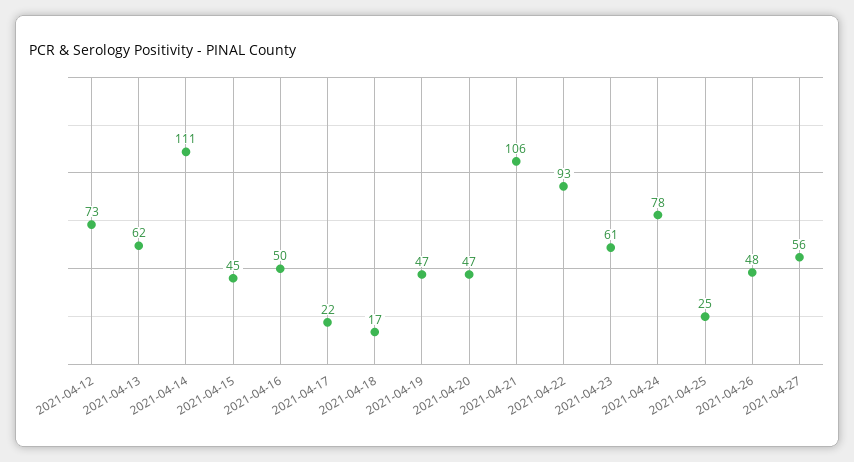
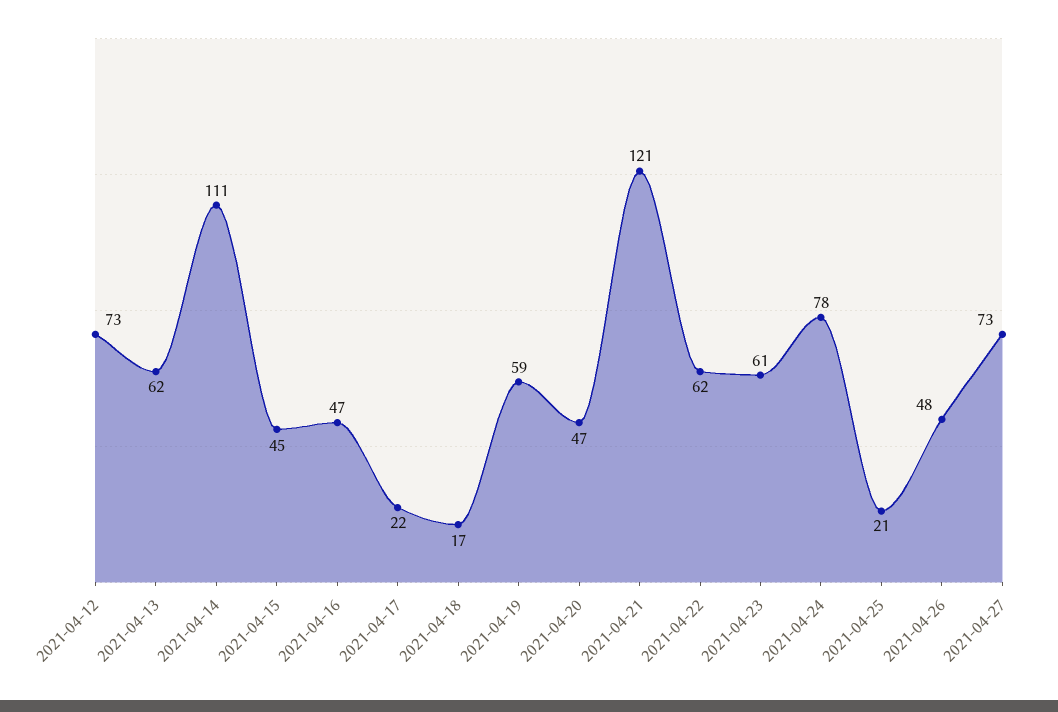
2021-04-16: 50 -> 47
2021-04-19: 47 -> 59
2021-04-21: 106 -> 121
2021-04-22: 93 -> 62
2021-04-25: 25 -> 21
2021-04-27: 56 -> 73

